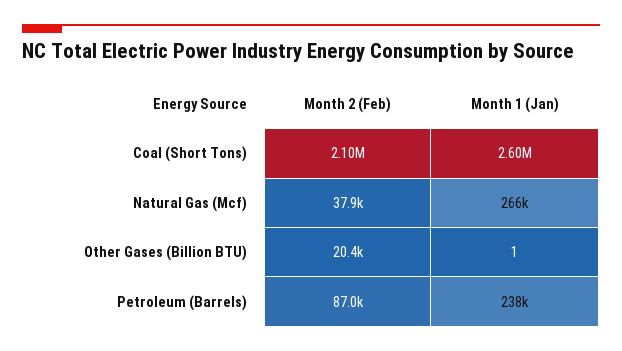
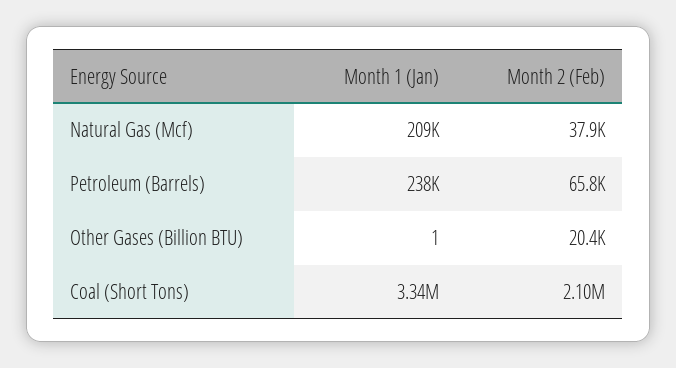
Month 1 (Jan), Coal (Short Tons): 2600000 -> 3340000
Month 1 (Jan), Natural Gas (Mcf): 266000 -> 209000
Month 2 (Feb), Petroleum (Barrels): 87000 -> 65800

